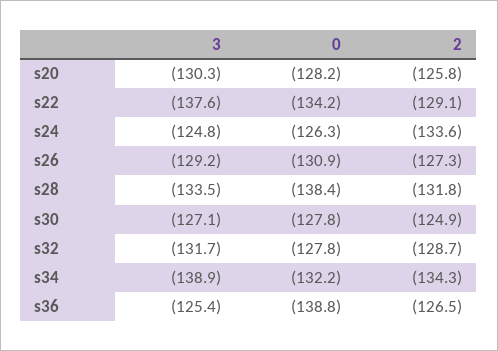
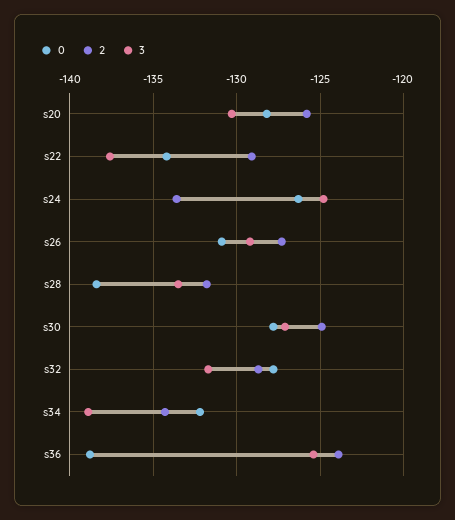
2, s36: -126.5 -> -124

